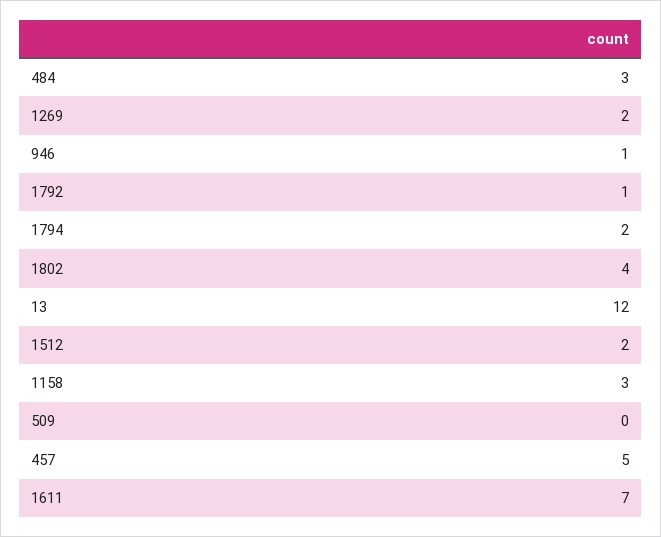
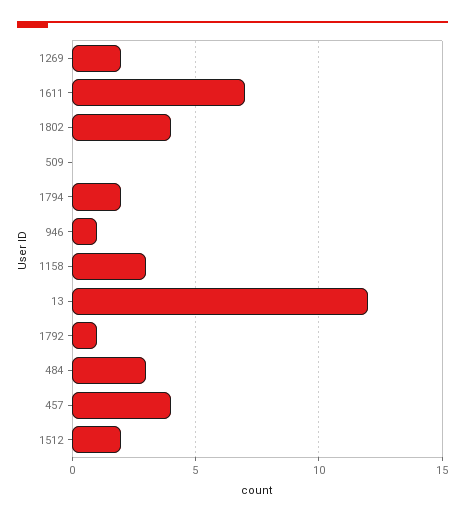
457: 5 -> 4

